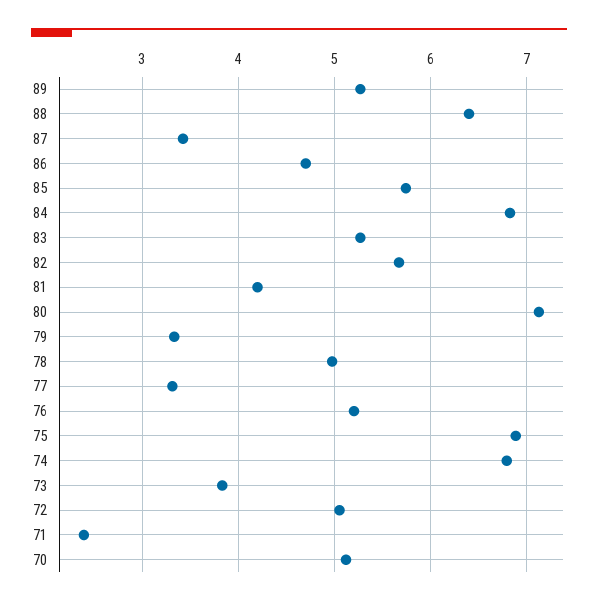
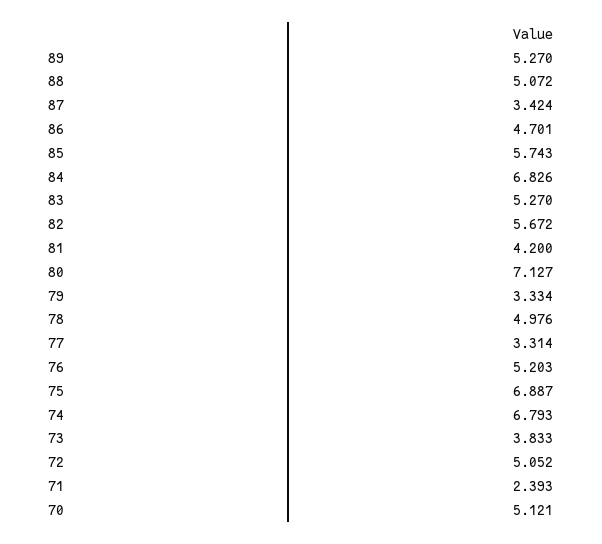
88: 6.4 -> 5.072

